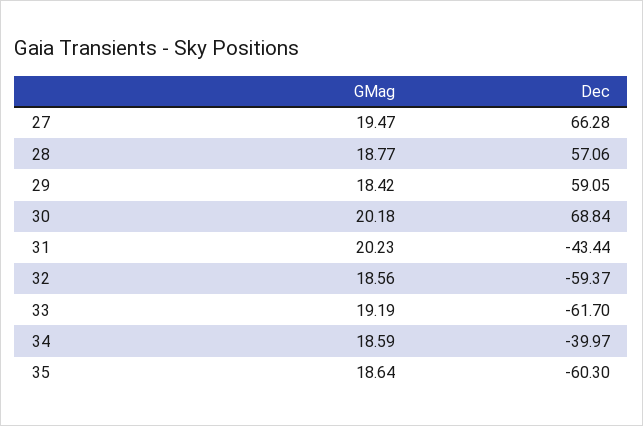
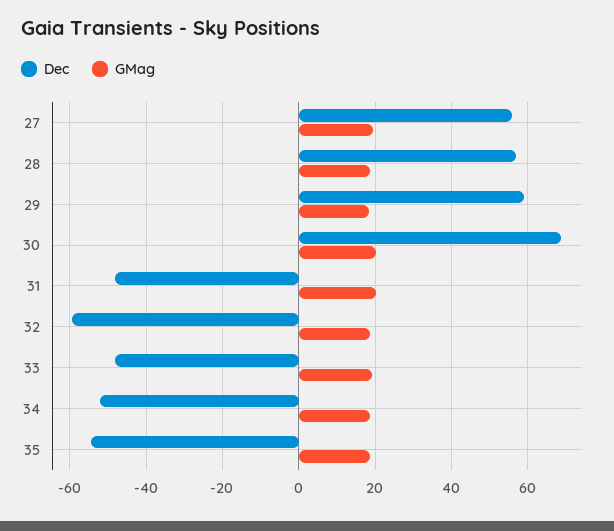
Dec, 27: 66.28 -> 56
Dec, 31: -43.44 -> -48
Dec, 33: -61.7 -> -48
Dec, 34: -39.97 -> -52
Dec, 35: -60.3 -> -54

